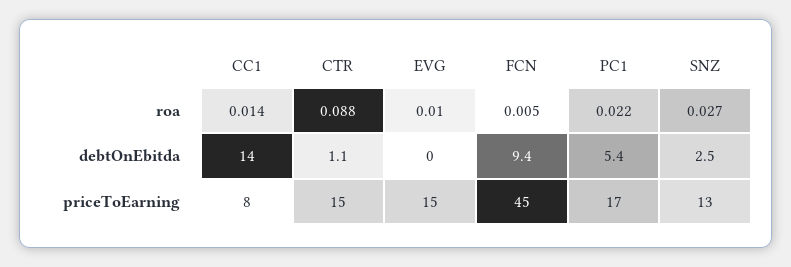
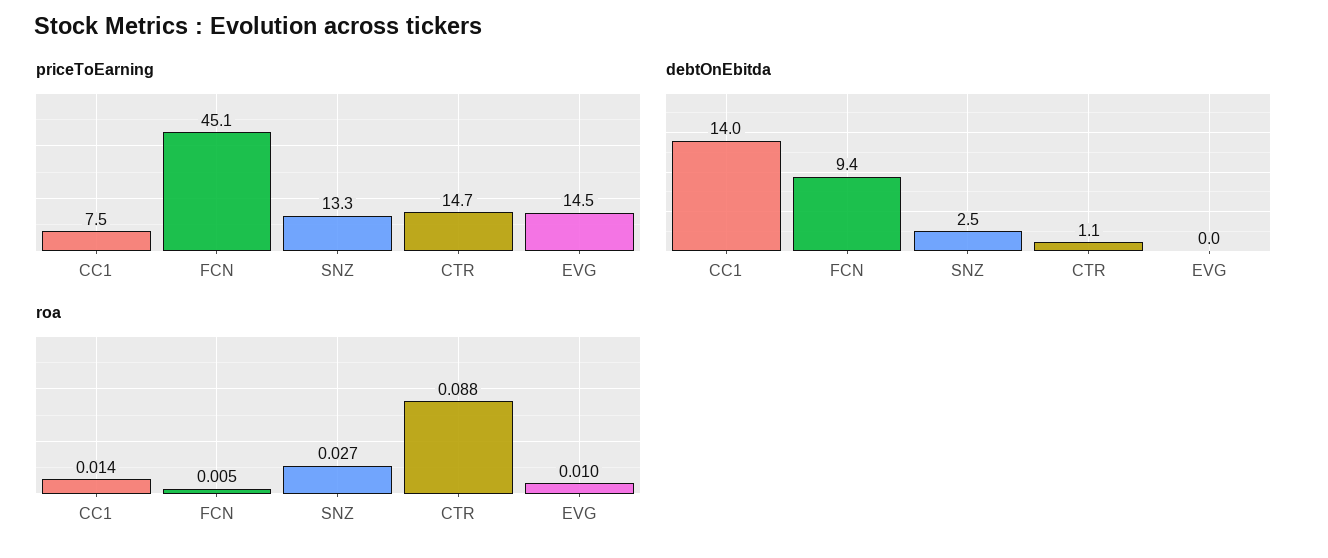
roa, PC1: 0.022 -> none
debtOnEbitda, PC1: 5.4 -> none
priceToEarning, PC1: 17 -> none

